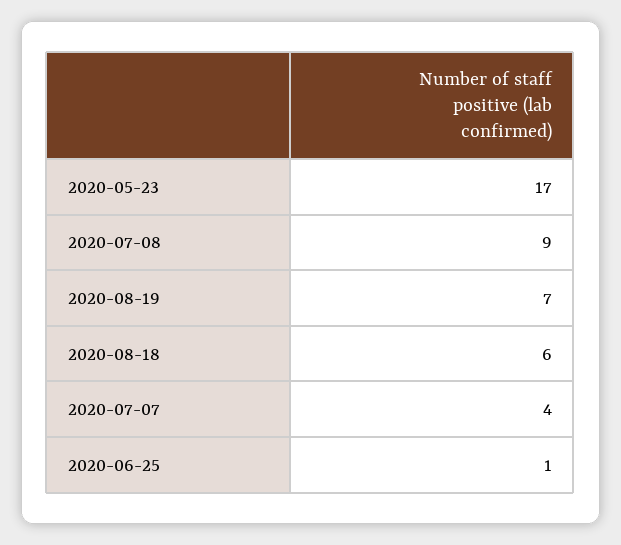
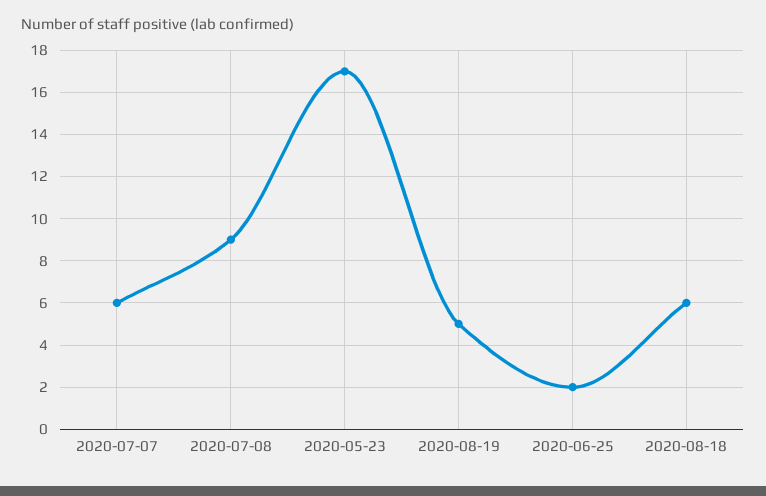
2020-08-19: 7 -> 5
2020-07-07: 4 -> 6
2020-06-25: 1 -> 2

